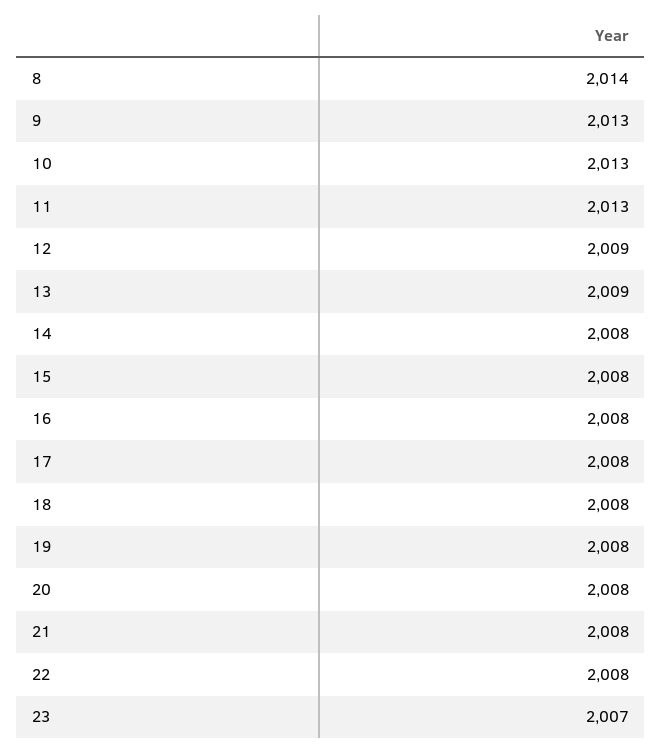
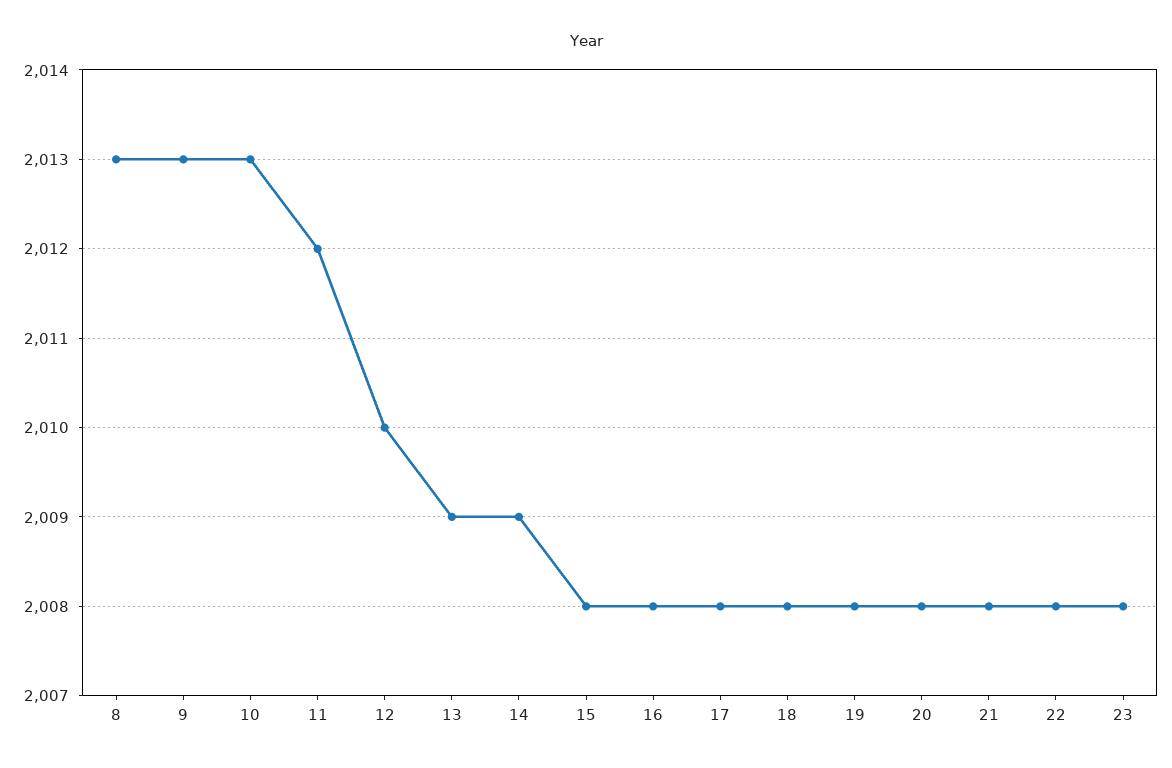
8: 2014 -> 2013
11: 2013 -> 2012
12: 2009 -> 2010
14: 2008 -> 2009
23: 2007 -> 2008

